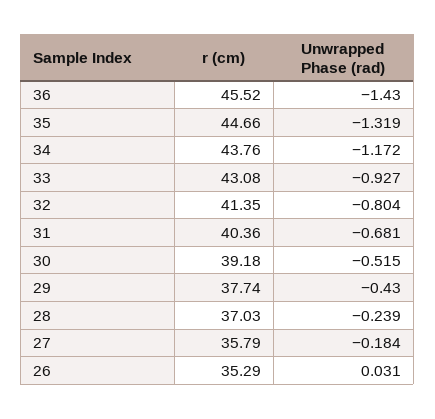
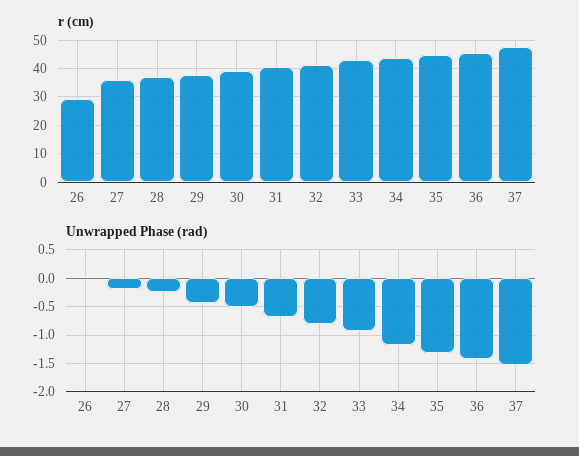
r (cm), 26: 35.29 -> 30
r (cm), 37: none -> 47.5
Unwrapped Phase (rad), 37: none -> -1.5

